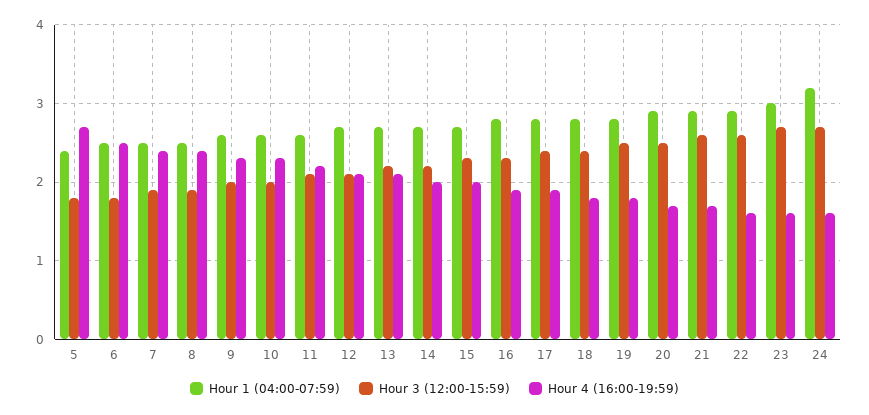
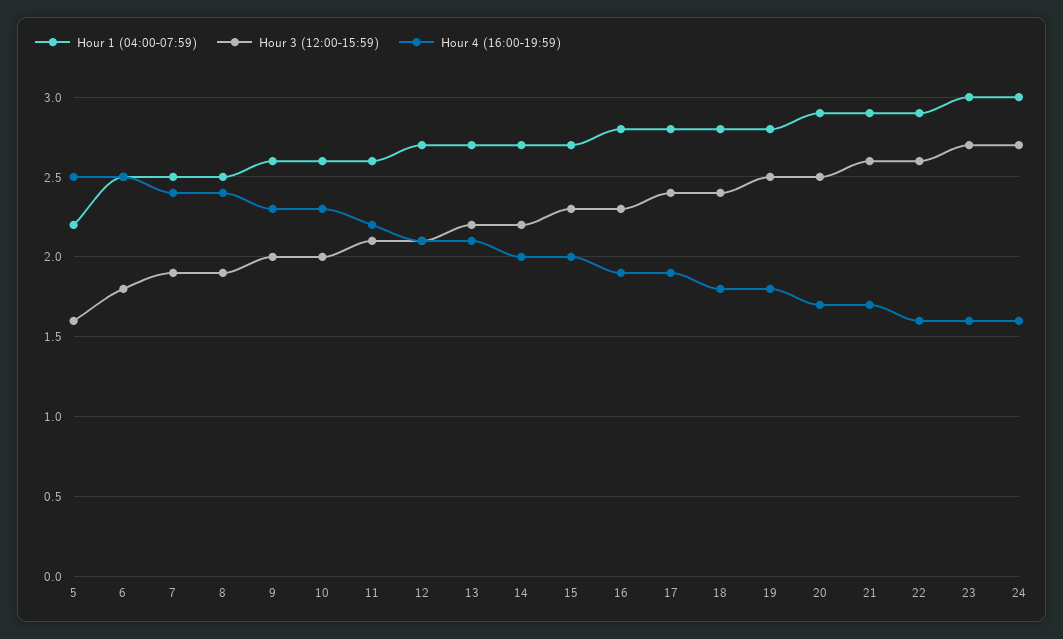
Hour 1 (04:00-07:59), 5: 2.4 -> 2.2
Hour 3 (12:00-15:59), 5: 1.8 -> 1.6
Hour 4 (16:00-19:59), 5: 2.7 -> 2.5
Hour 1 (04:00-07:59), 24: 3.2 -> 3

